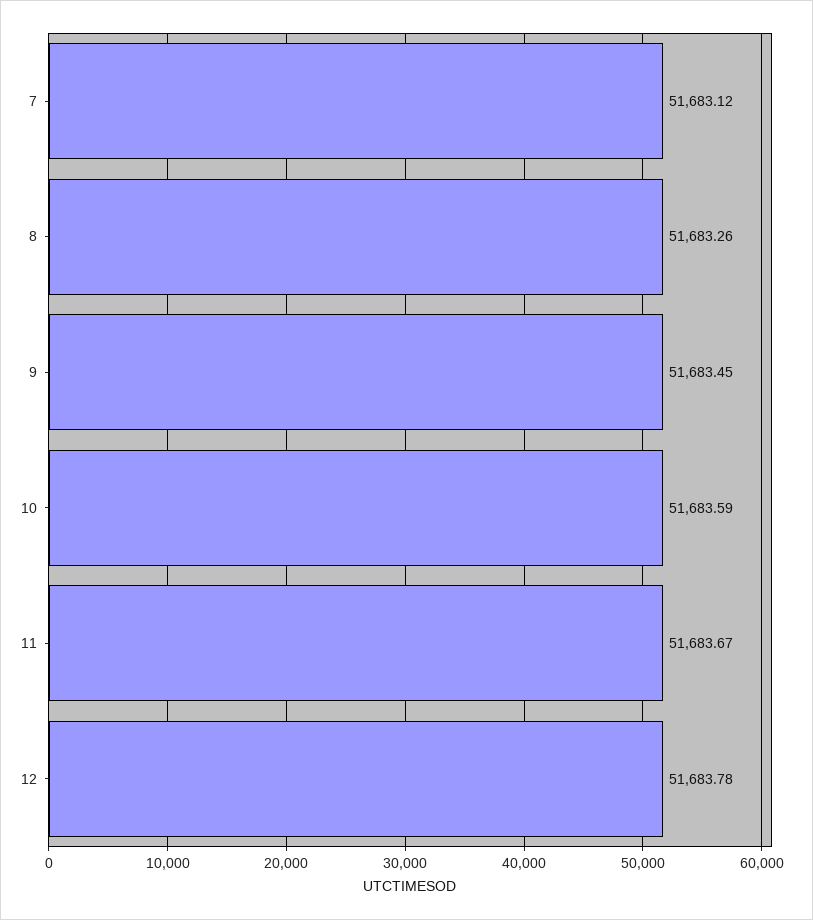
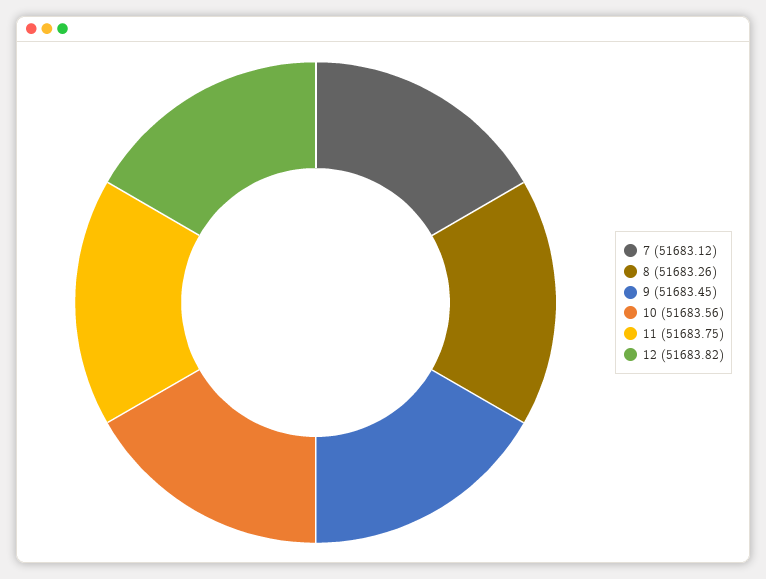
10: 51683.59 -> 51683.56
11: 51683.67 -> 51683.75
12: 51683.78 -> 51683.82

